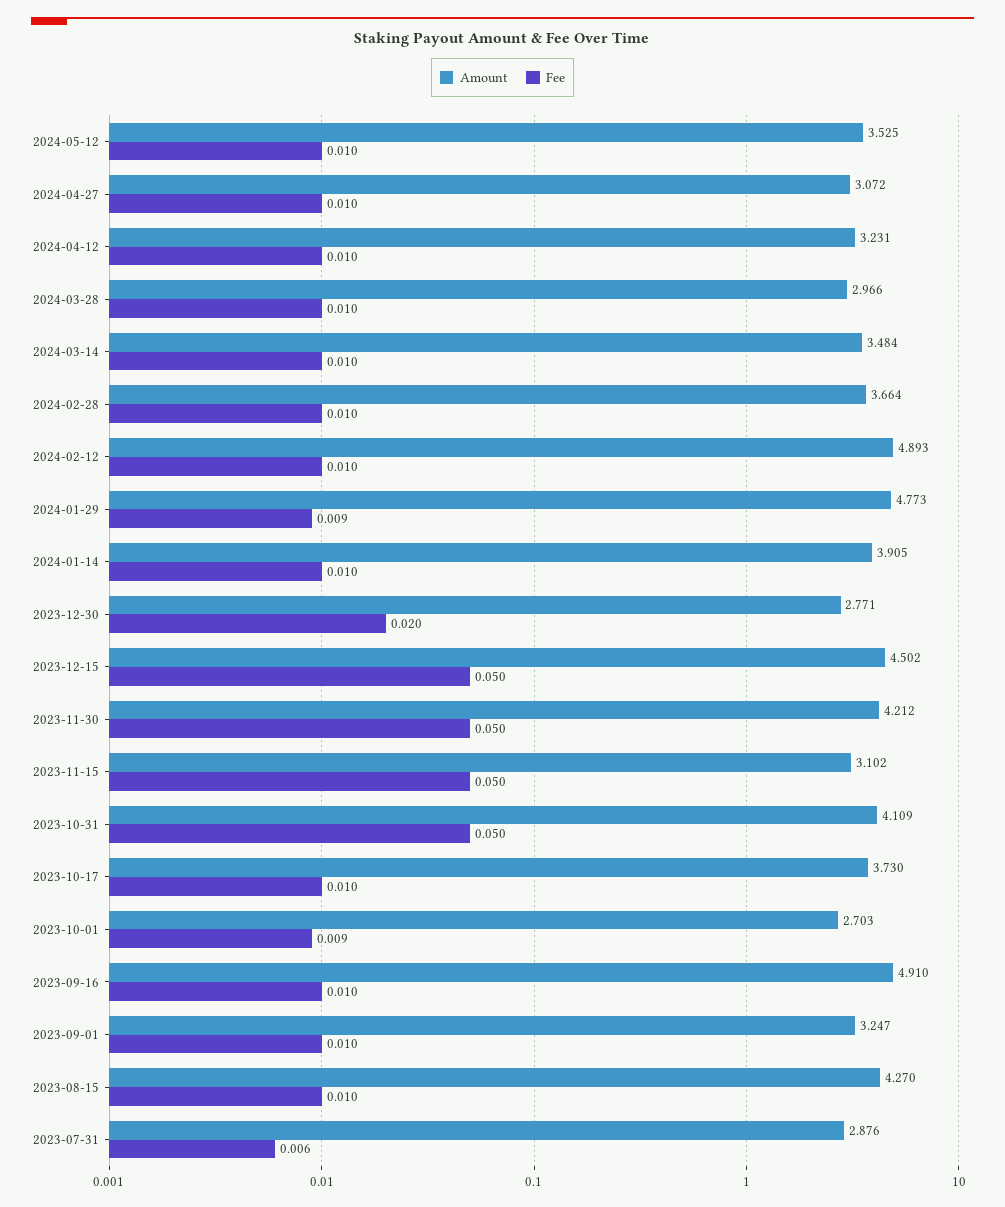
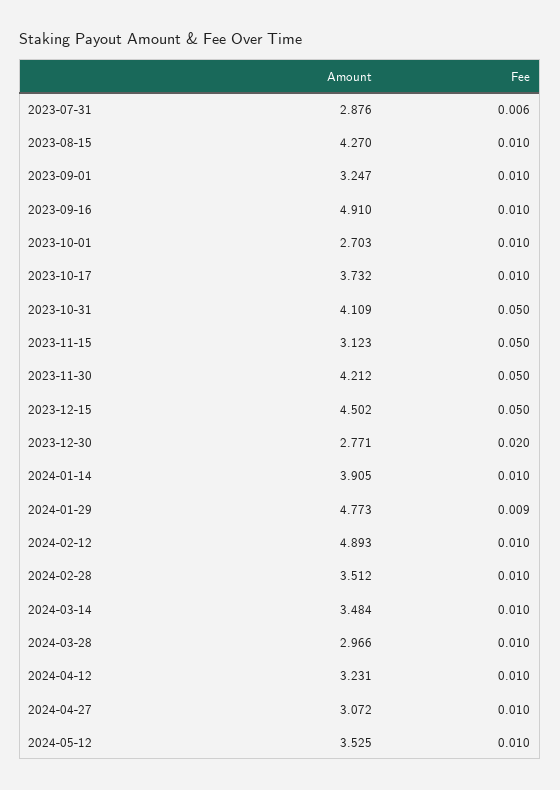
Amount, 2024-02-28: 3.664 -> 3.512
Amount, 2023-11-15: 3.102 -> 3.123
Amount, 2023-10-17: 3.73 -> 3.732
Fee, 2023-10-01: 0.009 -> 0.01

